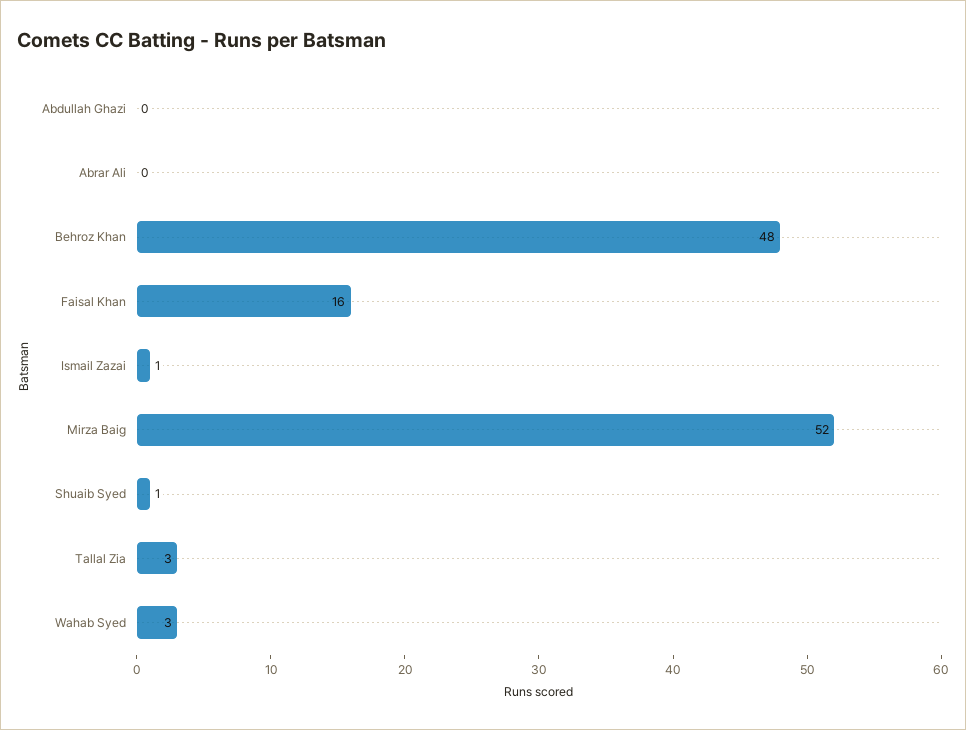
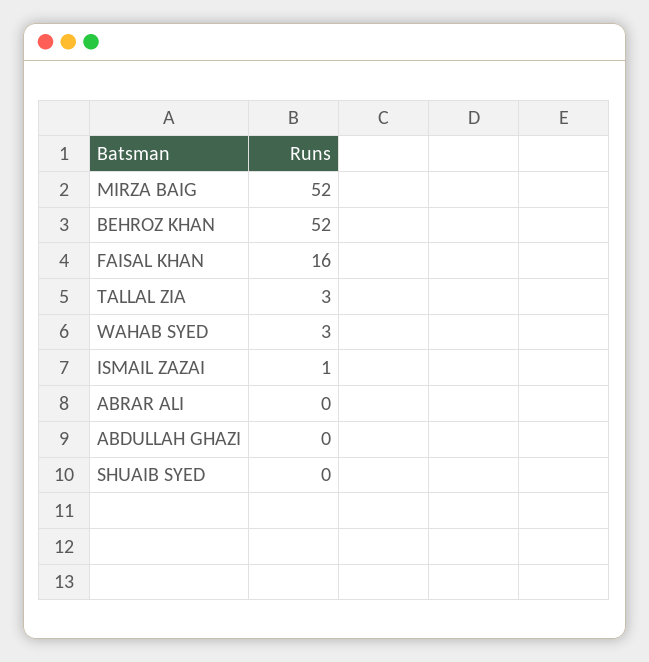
Behroz Khan: 48 -> 52
Shuaib Syed: 1 -> 0

